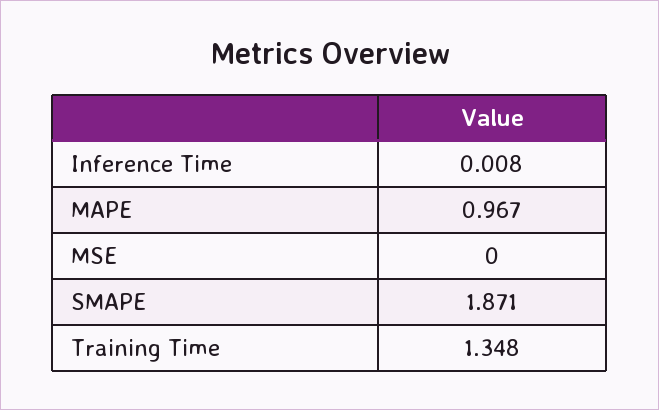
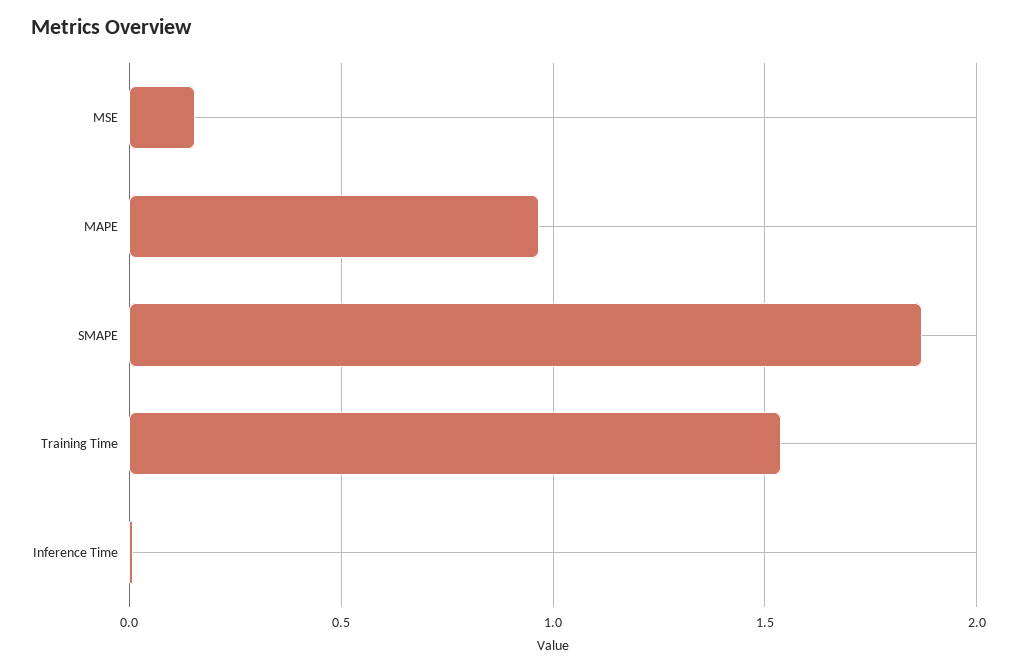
MSE: 0 -> 0.15
Training Time: 1.348 -> 1.55

